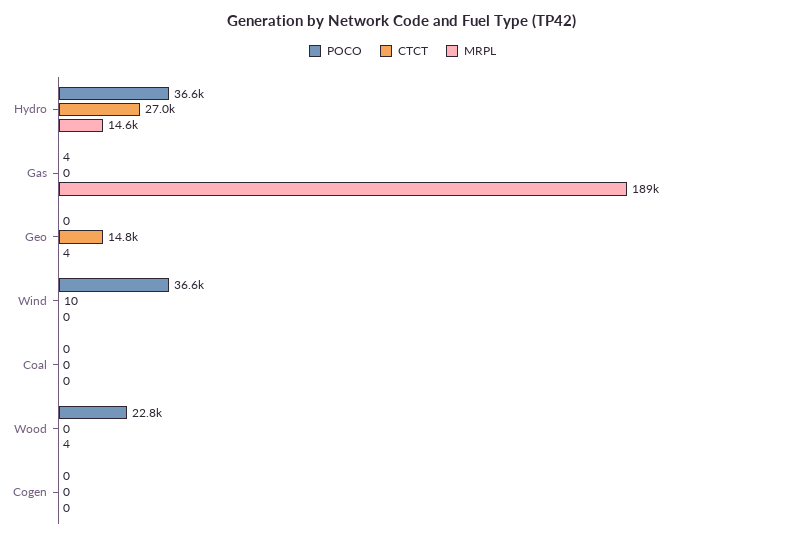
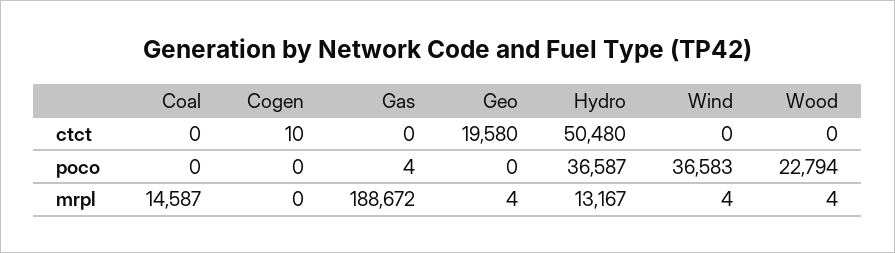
CTCT, Hydro: 27000 -> 50480
MRPL, Hydro: 14600 -> 13167
CTCT, Geo: 14800 -> 19580
CTCT, Wind: 10 -> 0
MRPL, Wind: 0 -> 4
MRPL, Coal: 0 -> 14587
CTCT, Cogen: 0 -> 10

